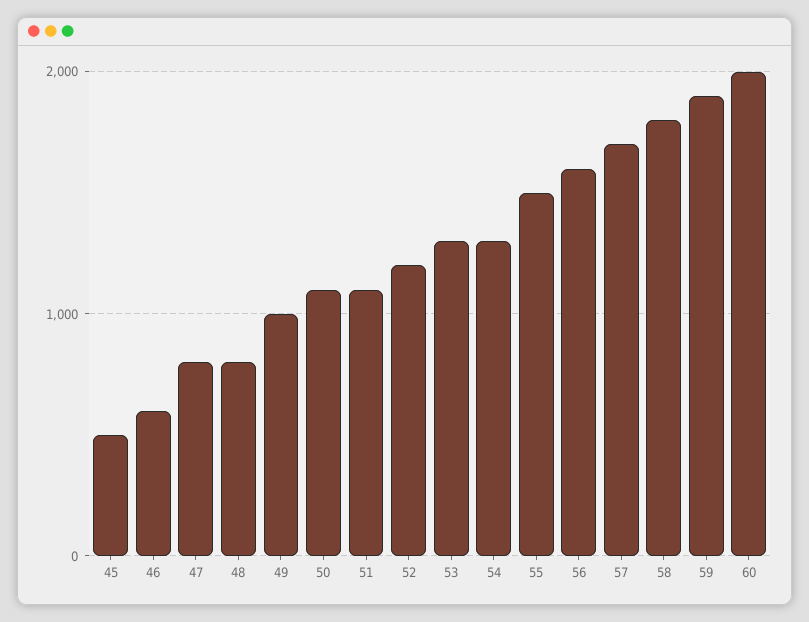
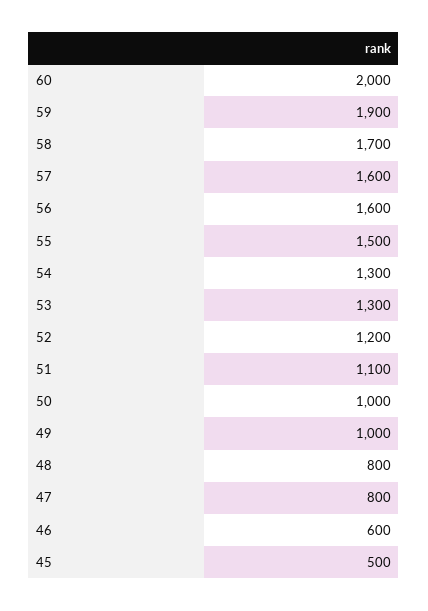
50: 1100 -> 1000
57: 1700 -> 1600
58: 1800 -> 1700

